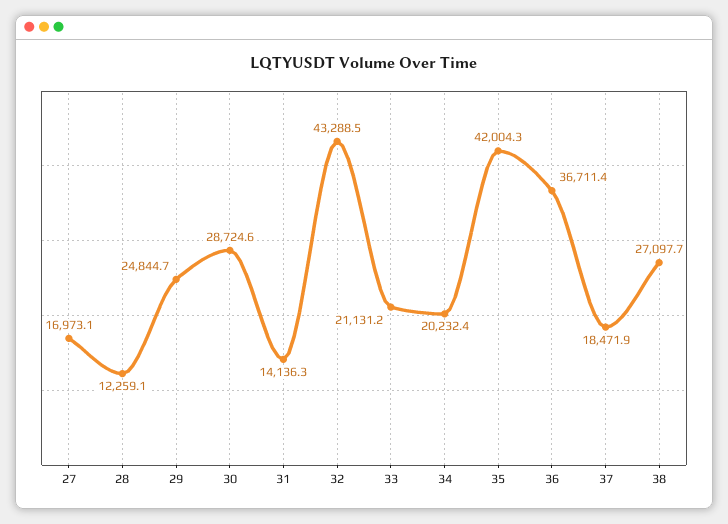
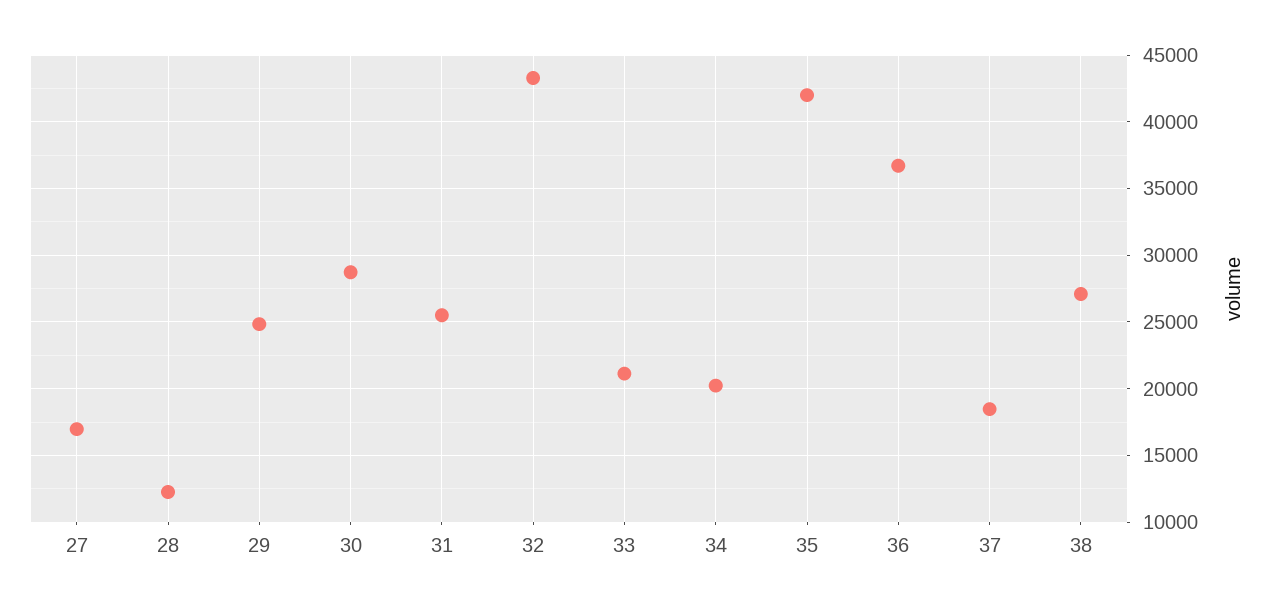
31: 14136.3 -> 25500

